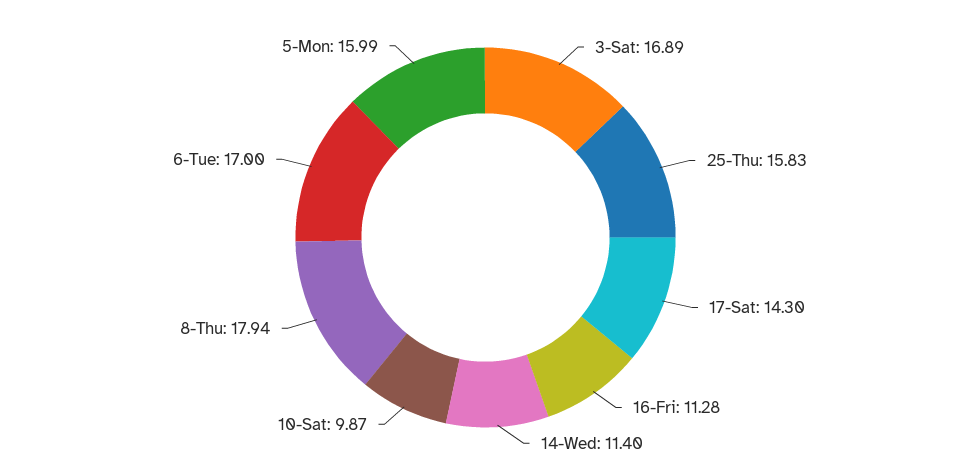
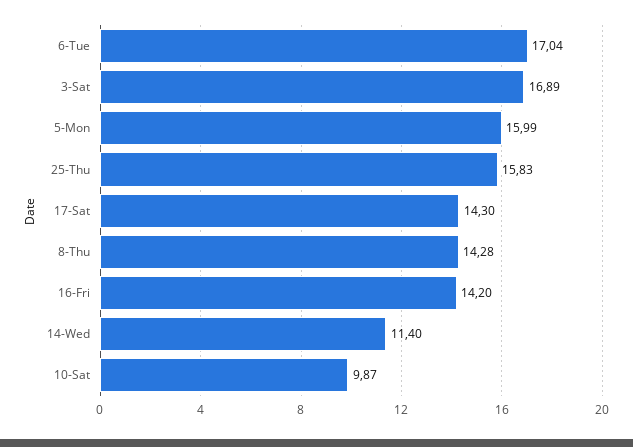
16-Fri: 11.28 -> 14.2
8-Thu: 17.94 -> 14.28
6-Tue: 17 -> 17.04

